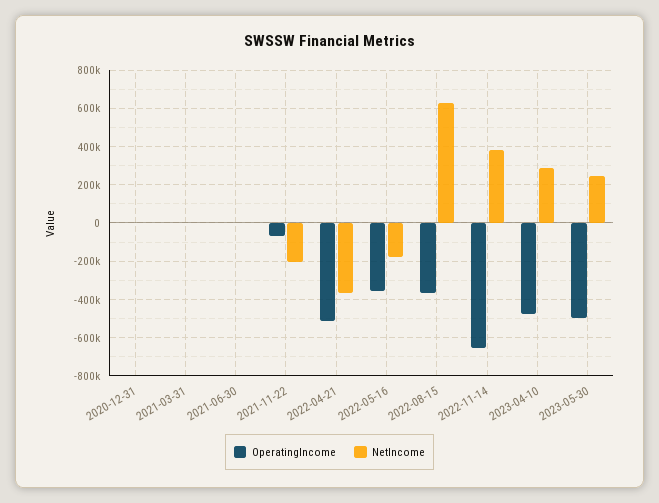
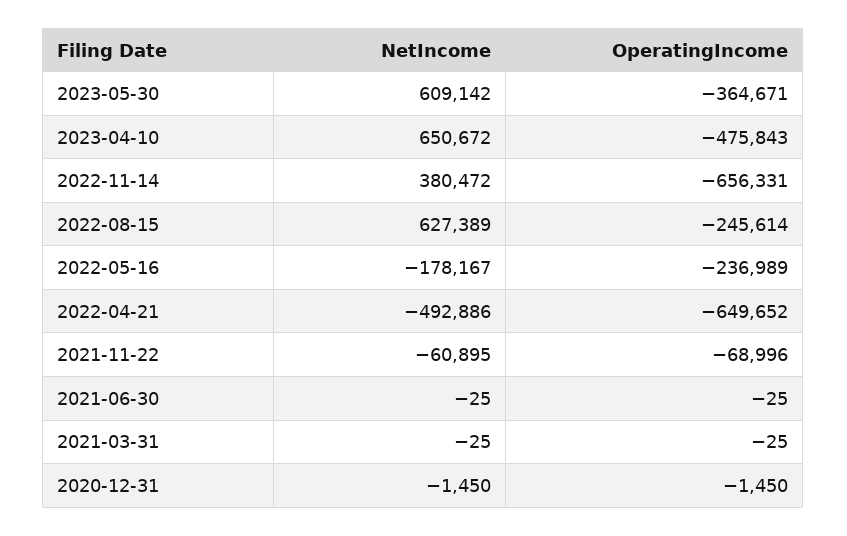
NetIncome, 2021-11-22: -200000 -> -60895
OperatingIncome, 2022-04-21: -500000 -> -649652
NetIncome, 2022-04-21: -350000 -> -492886
OperatingIncome, 2022-05-16: -350000 -> -236989
OperatingIncome, 2022-08-15: -350000 -> -245614
NetIncome, 2023-04-10: 300000 -> 650672
OperatingIncome, 2023-05-30: -500000 -> -364671
NetIncome, 2023-05-30: 250000 -> 609142

